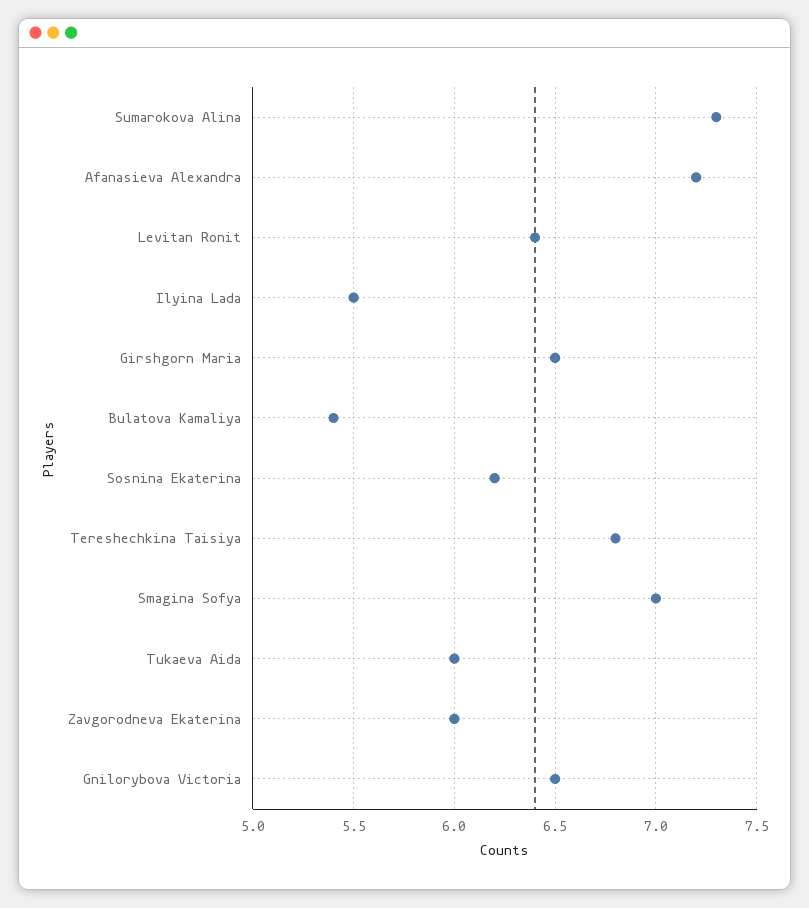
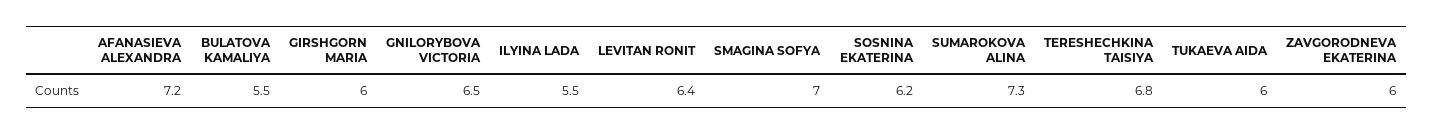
Girshgorn Maria: 6.5 -> 6
Bulatova Kamaliya: 5.4 -> 5.5

